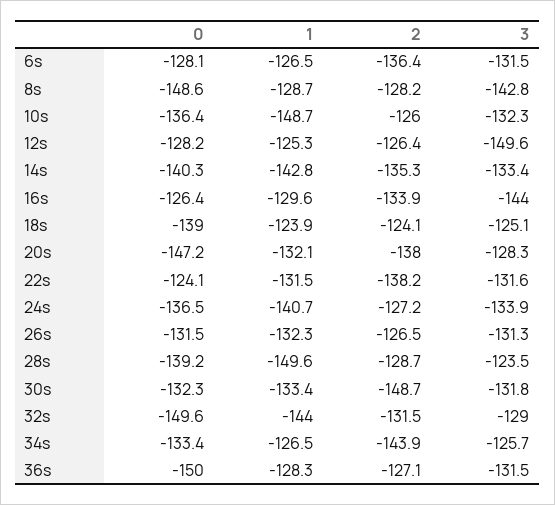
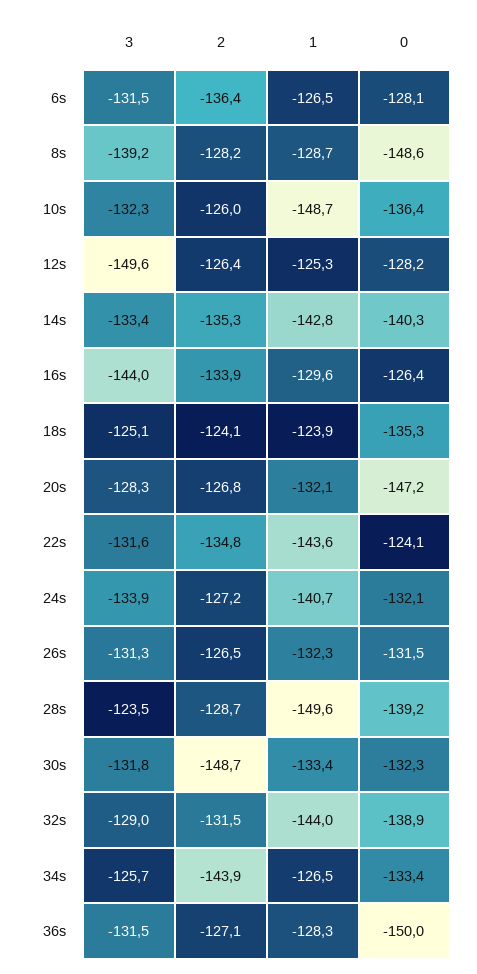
3, 8s: -142.8 -> -139.2
0, 18s: -139 -> -135.3
2, 20s: -138 -> -126.8
1, 22s: -131.5 -> -143.6
2, 22s: -138.2 -> -134.8
0, 24s: -136.5 -> -132.1
0, 32s: -149.6 -> -138.9

